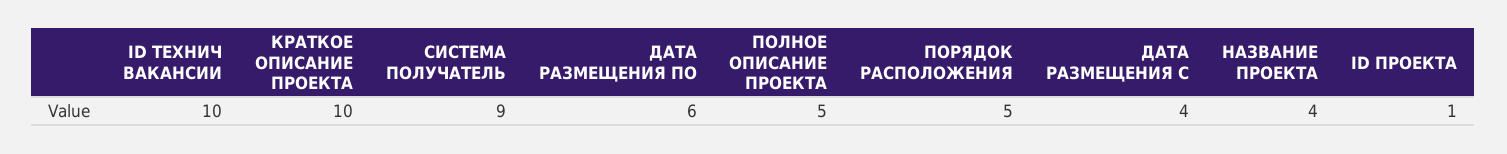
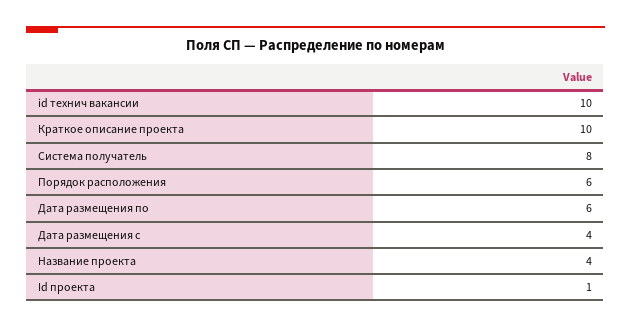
СИСТЕМА ПОЛУЧАТЕЛЬ: 9 -> 8
ПОЛНОЕ ОПИСАНИЕ ПРОЕКТА: 5 -> none
ПОРЯДОК РАСПОЛОЖЕНИЯ: 5 -> 6

